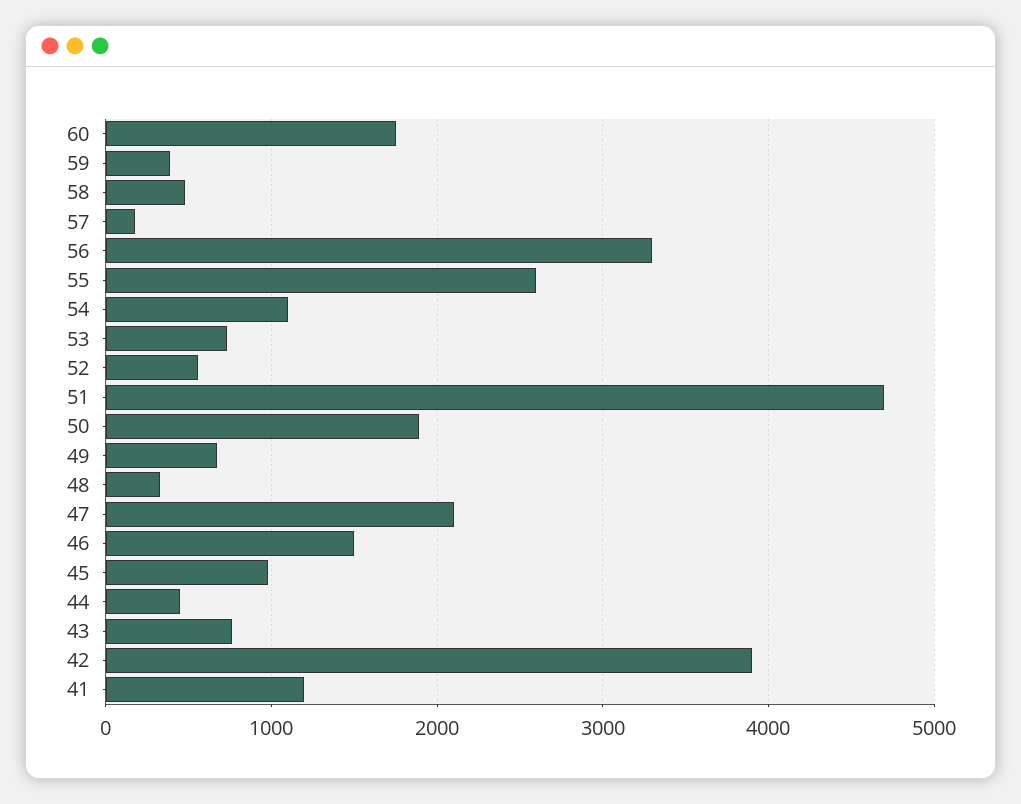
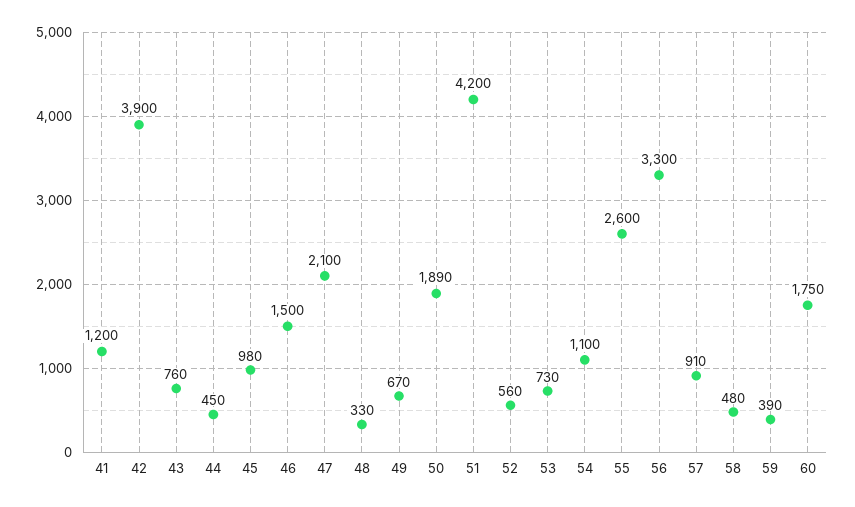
57: 200 -> 910
51: 4700 -> 4200

